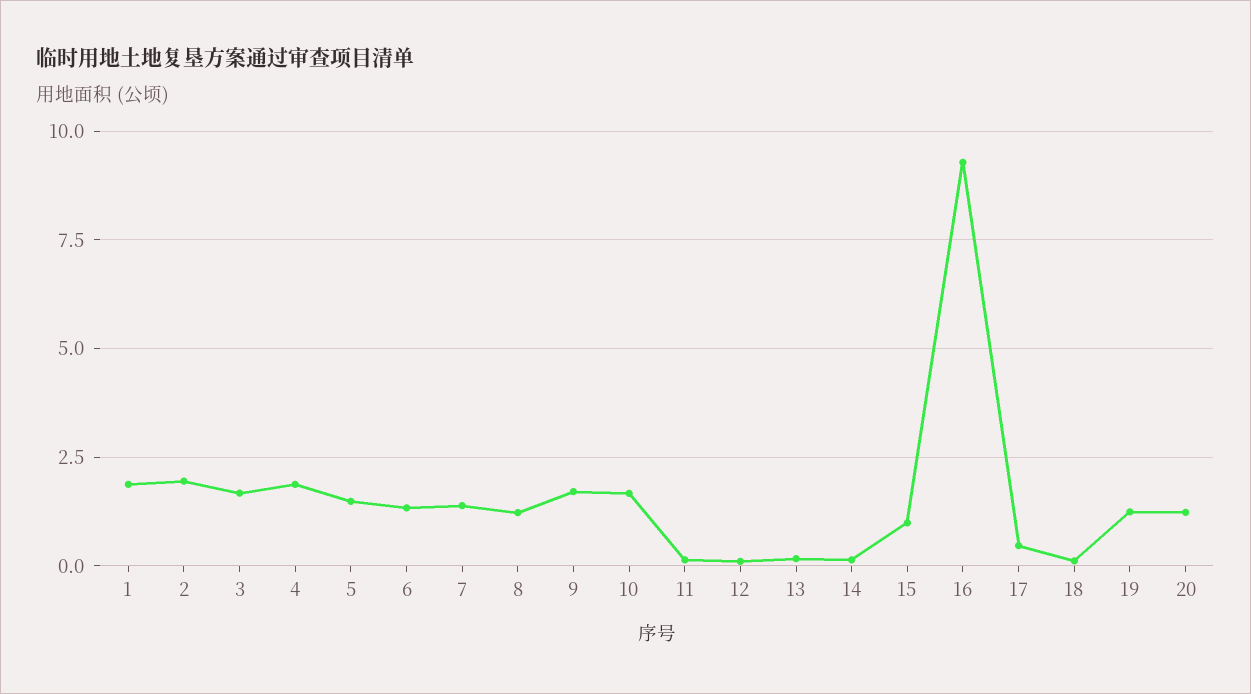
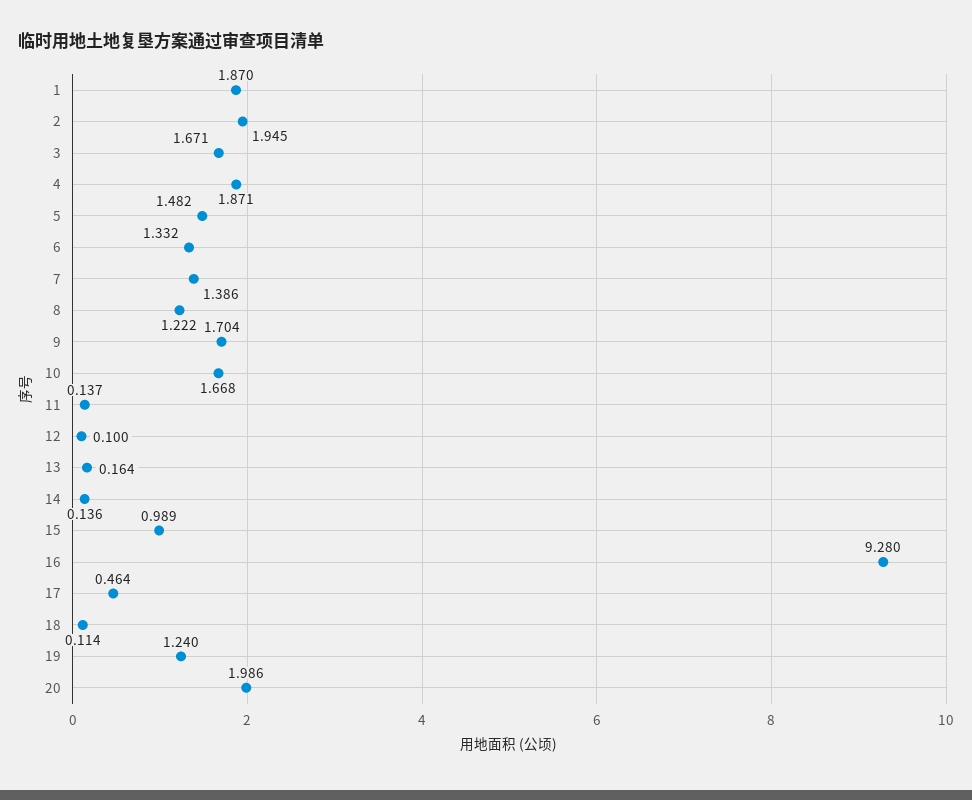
20: 1.25 -> 1.986

